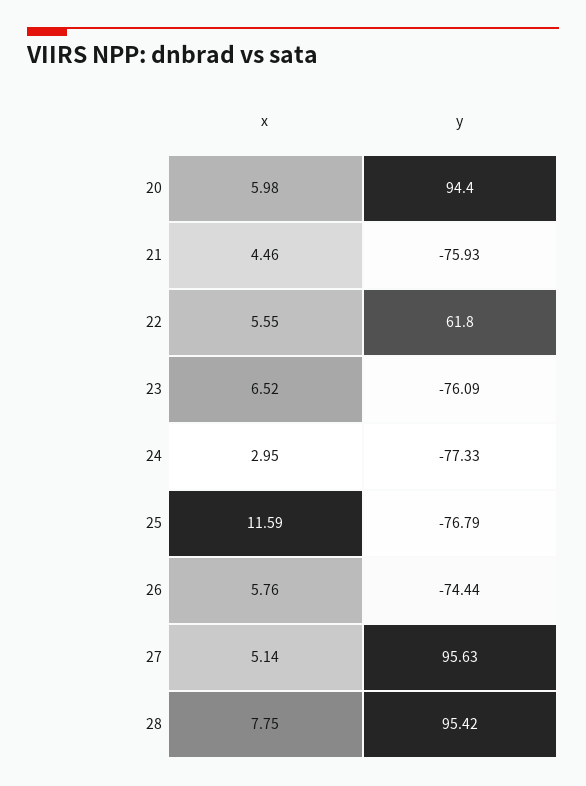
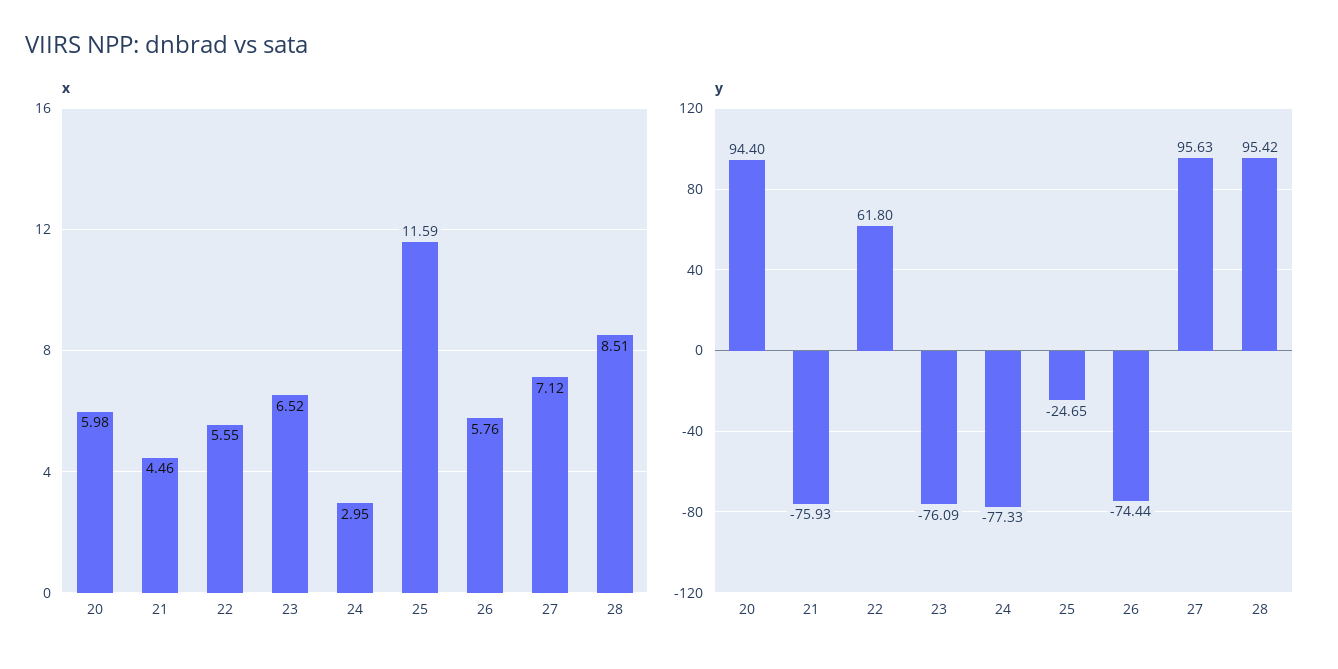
y, 25: -76.79 -> -24.65
x, 27: 5.14 -> 7.12
x, 28: 7.75 -> 8.51

